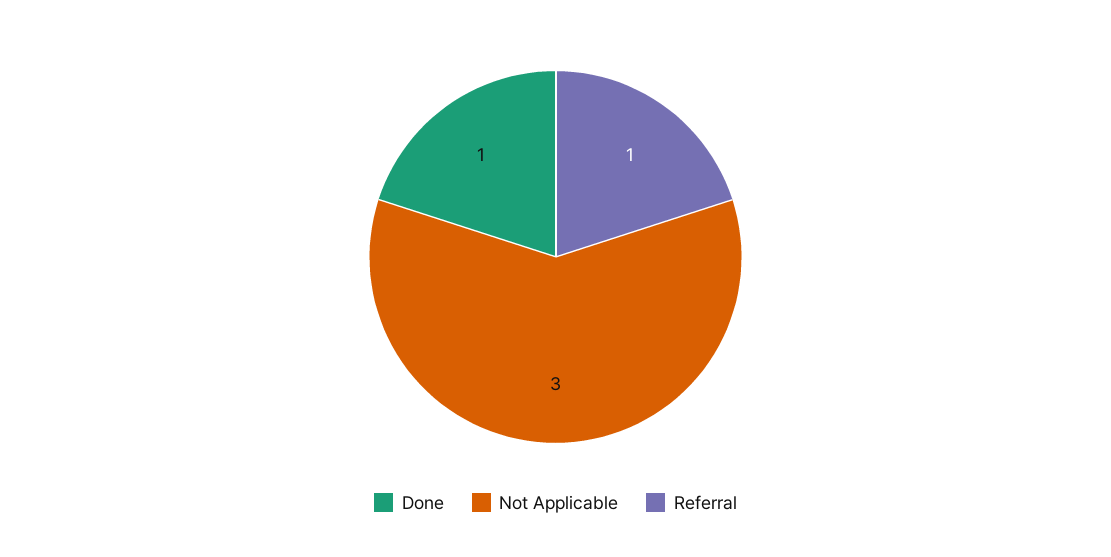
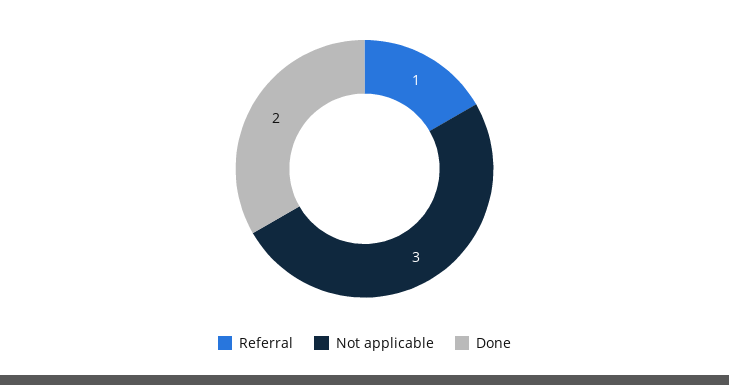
Done: 1 -> 2

